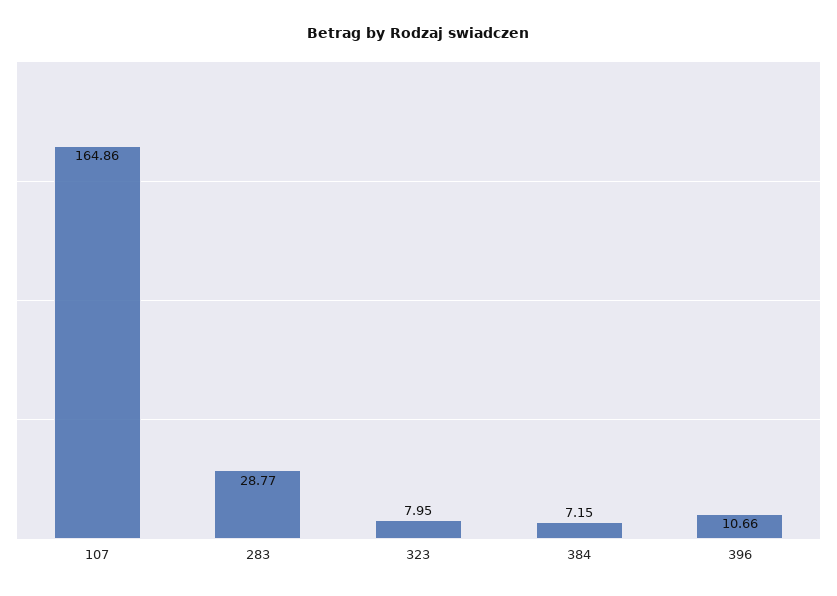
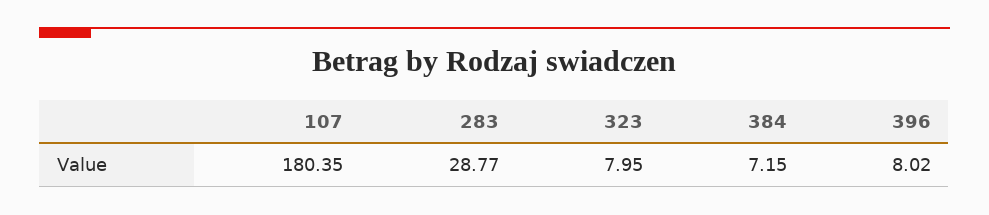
107: 164.86 -> 180.35
396: 10.66 -> 8.02

